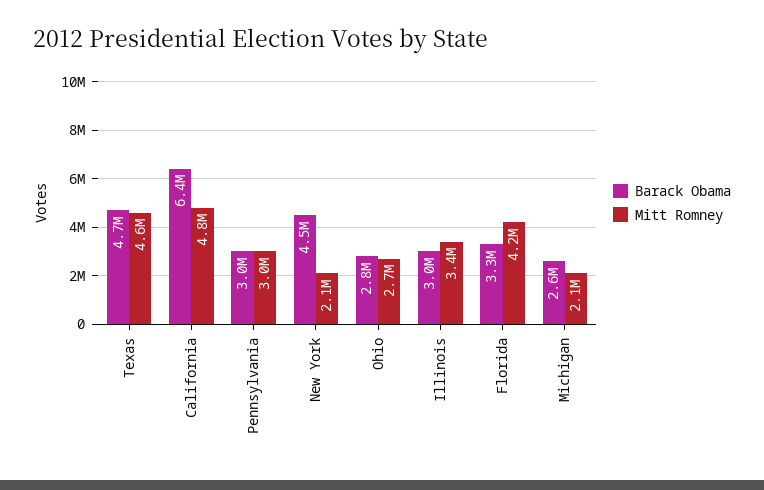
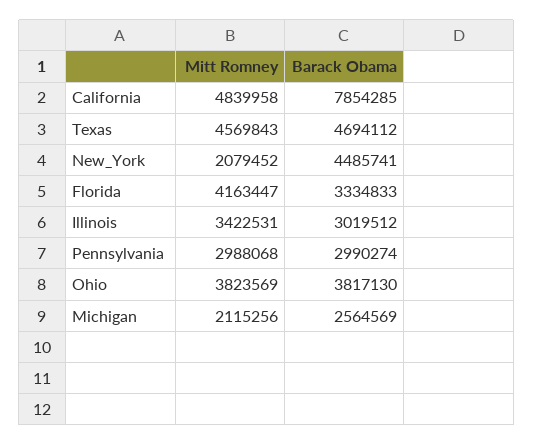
Barack Obama, California: 6400000 -> 7854285
Barack Obama, Ohio: 2800000 -> 3817130
Mitt Romney, Ohio: 2700000 -> 3823569

